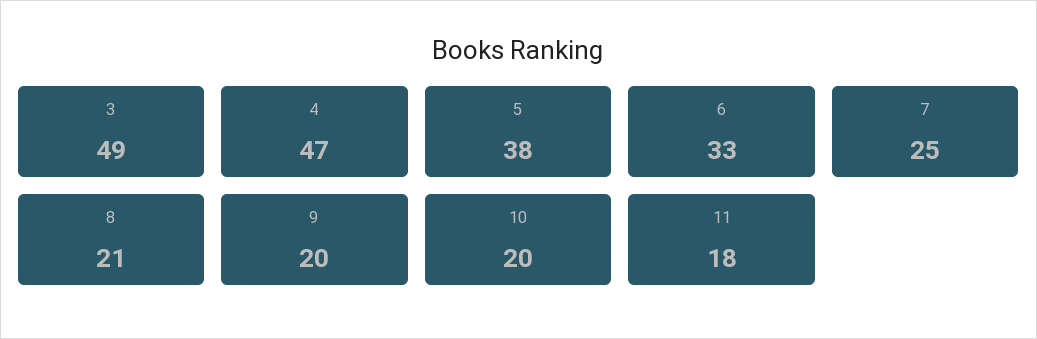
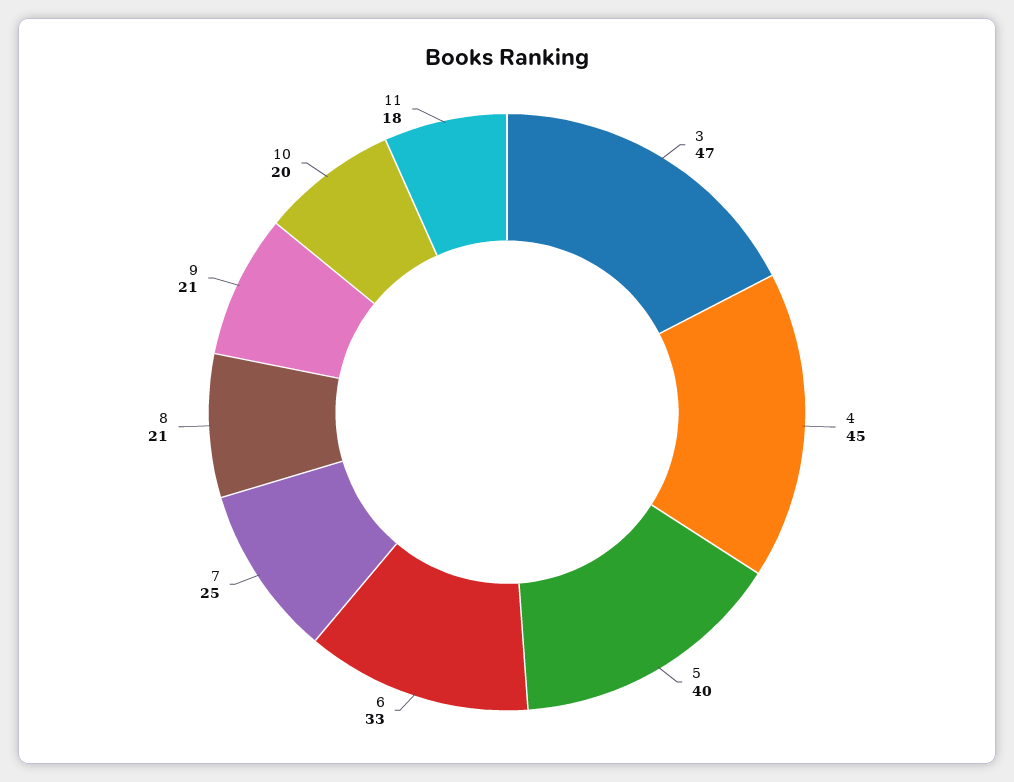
3: 49 -> 47
4: 47 -> 45
5: 38 -> 40
9: 20 -> 21

